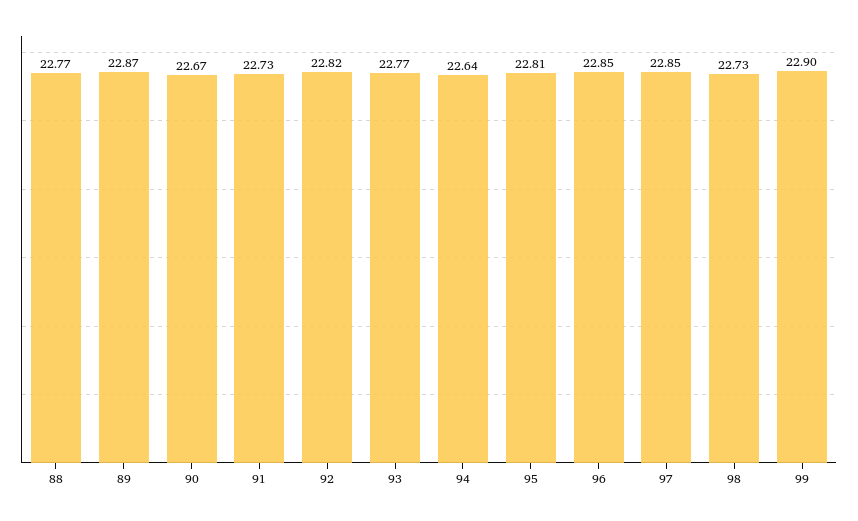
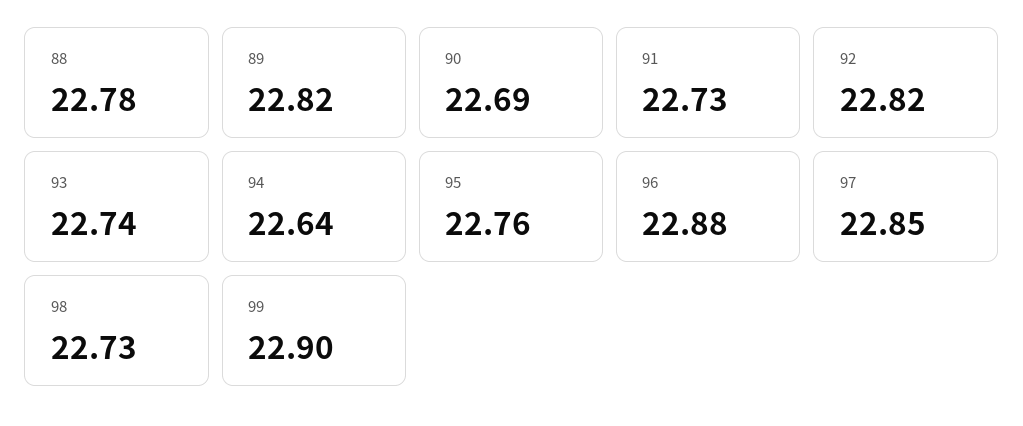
88: 22.77 -> 22.78
89: 22.87 -> 22.82
90: 22.67 -> 22.69
93: 22.77 -> 22.74
95: 22.81 -> 22.76
96: 22.85 -> 22.88

